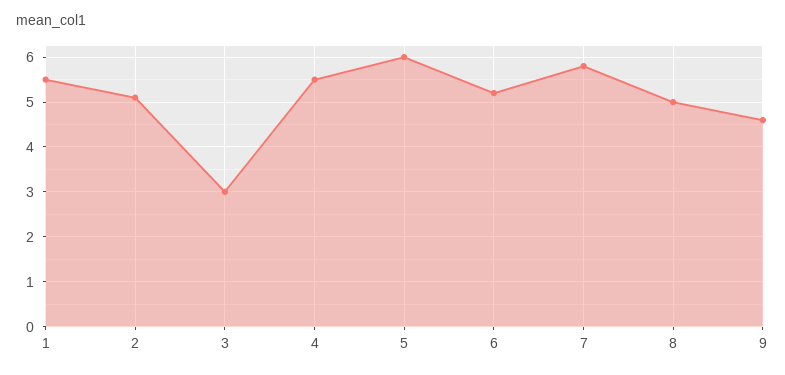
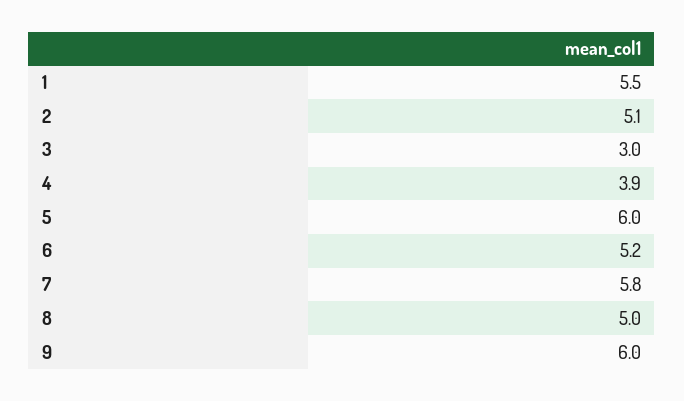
4: 5.5 -> 3.9
9: 4.5 -> 6

